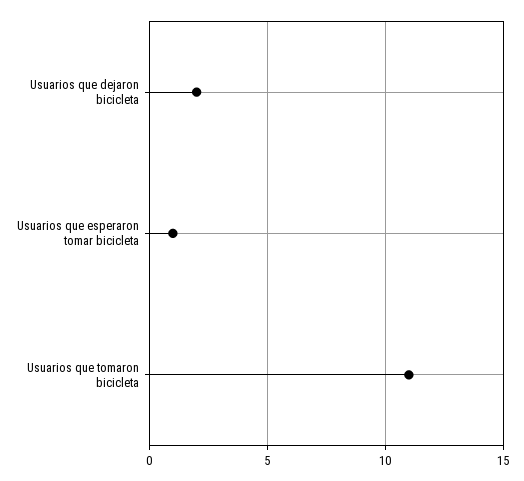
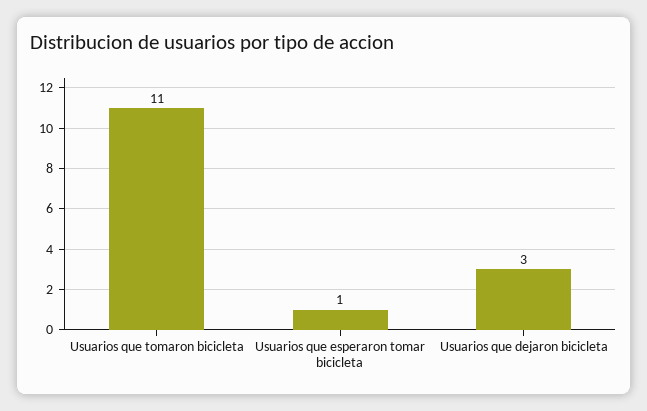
Usuarios que dejaron bicicleta: 2 -> 3

